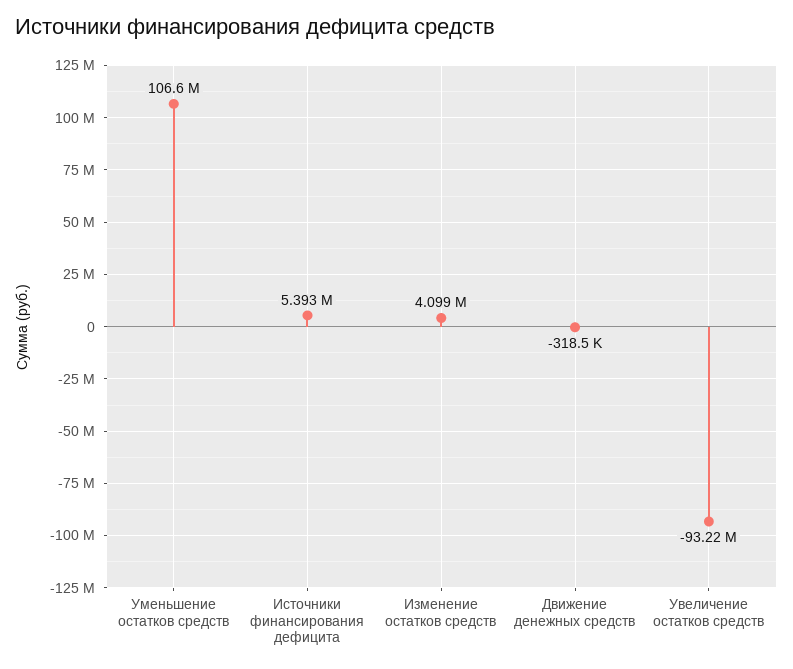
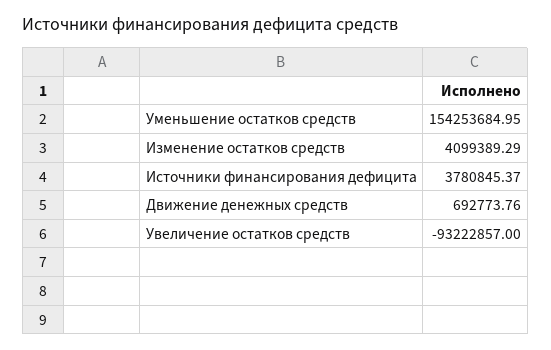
Уменьшение остатков средств: 106600000 -> 154253684.95
Источники финансирования дефицита: 5393000 -> 3780845.37
Движение денежных средств: -318500 -> 692773.76

